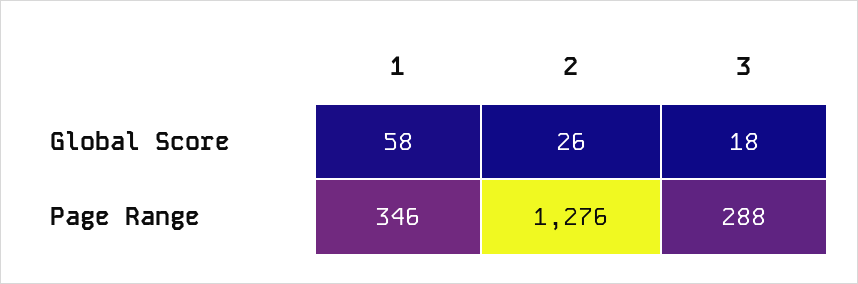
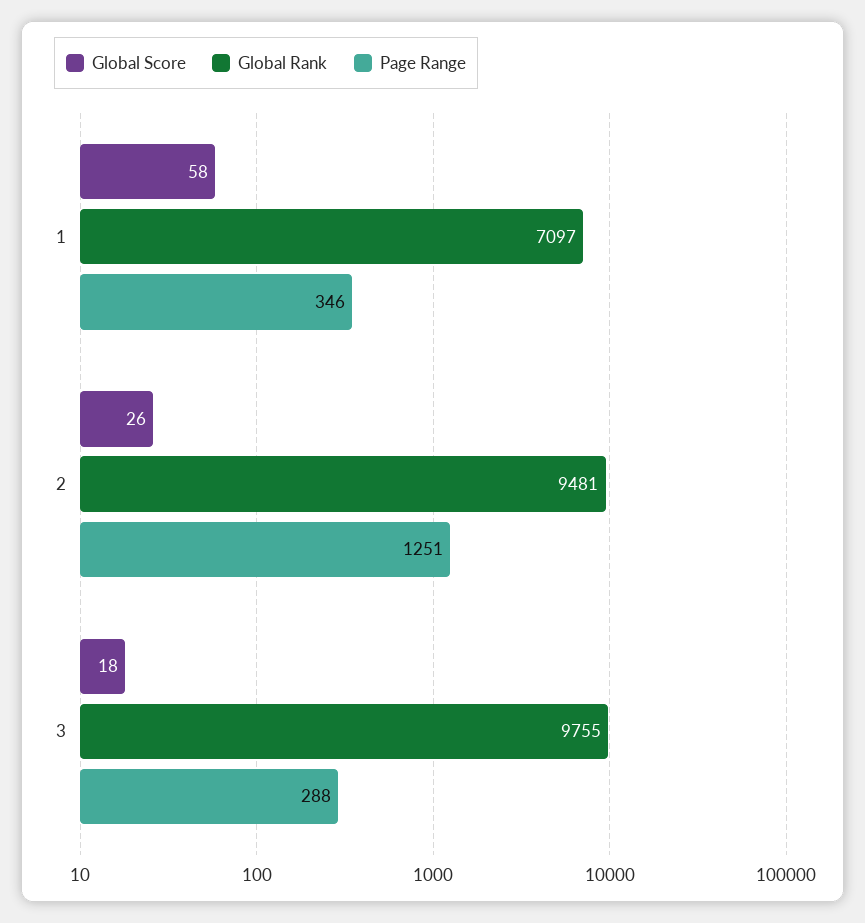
Page Range, 2: 1276 -> 1251
Global Rank, 1: none -> 7097
Global Rank, 2: none -> 9481
Global Rank, 3: none -> 9755

